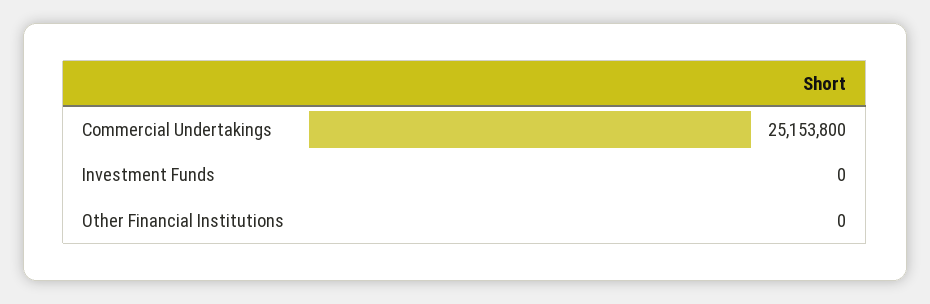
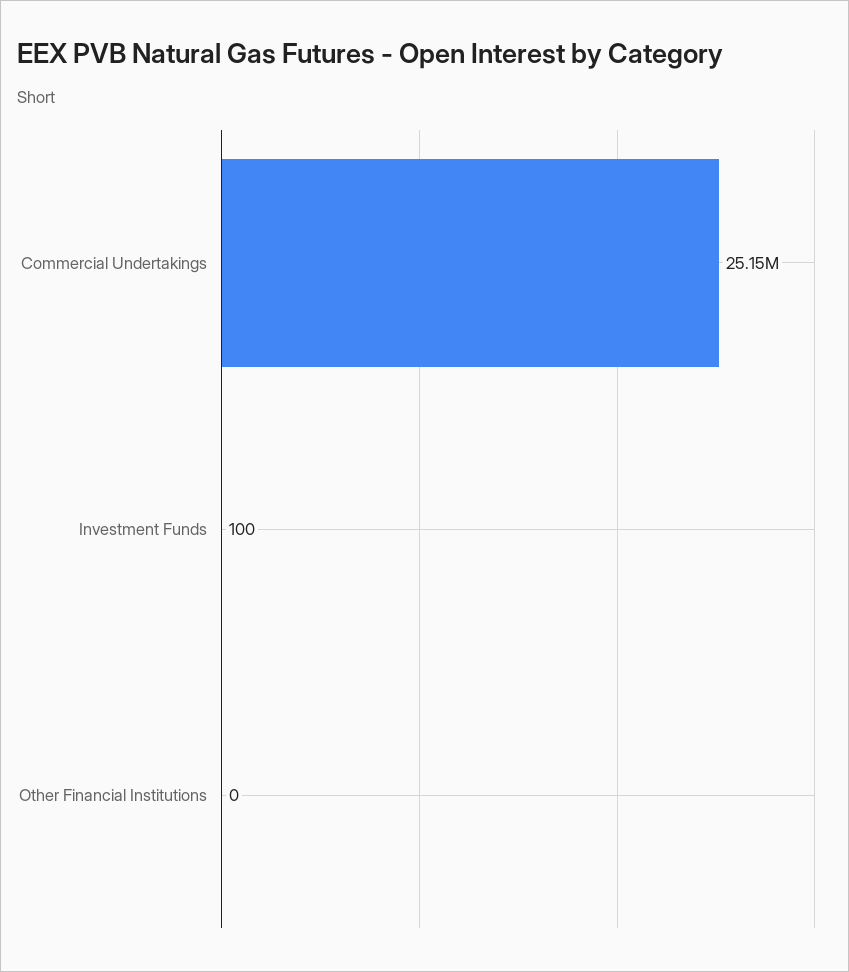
Investment Funds: 0 -> 100

